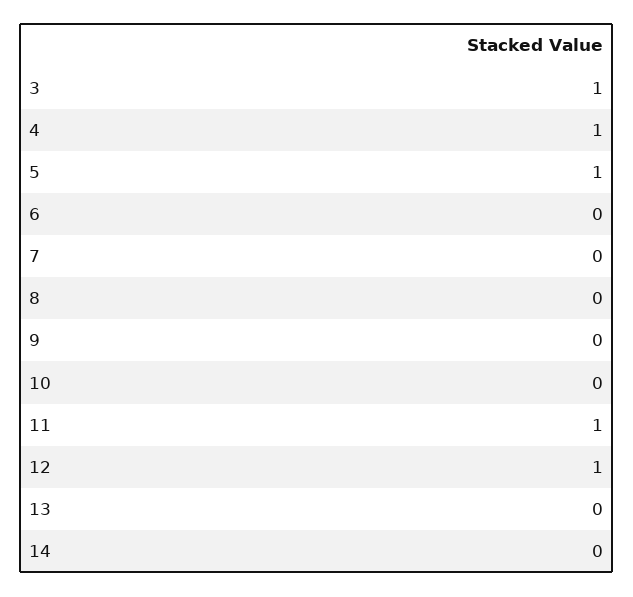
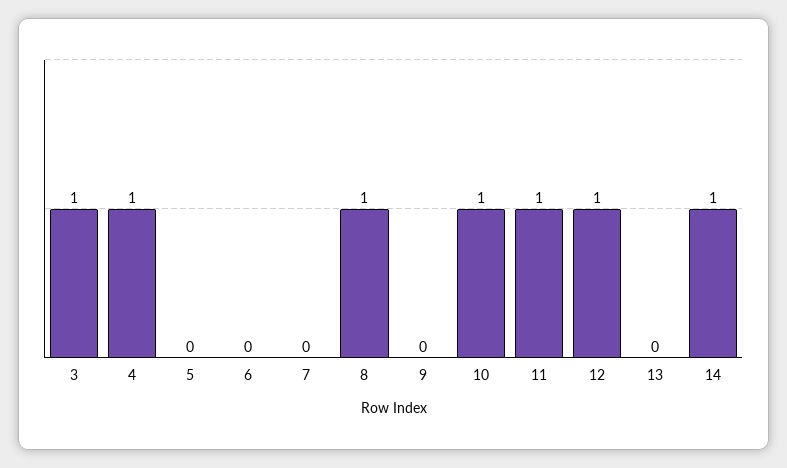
5: 1 -> 0
8: 0 -> 1
10: 0 -> 1
14: 0 -> 1

